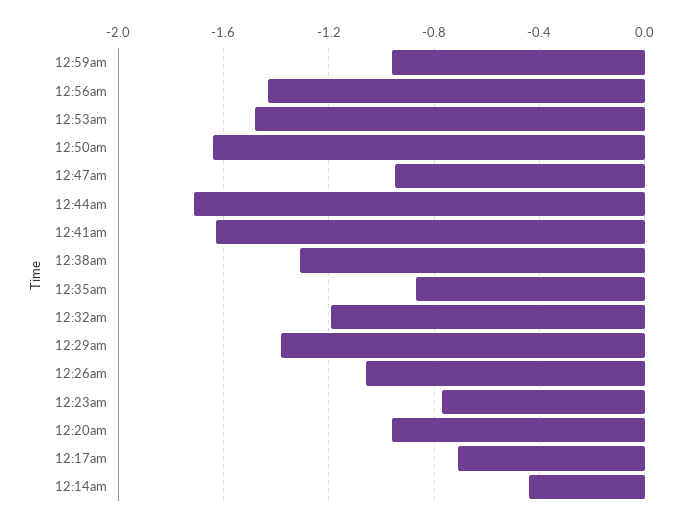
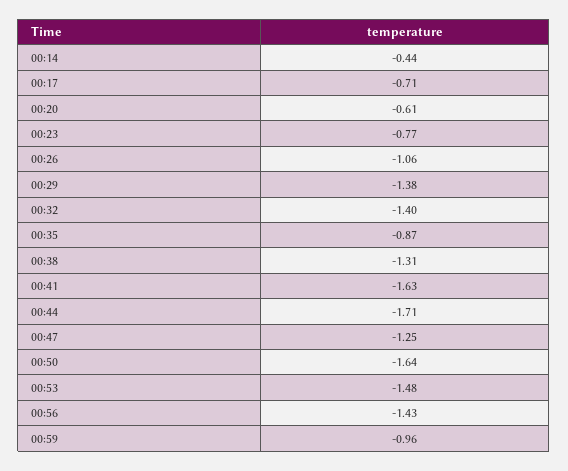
12:47am: -0.95 -> -1.25
12:32am: -1.2 -> -1.4
12:20am: -0.95 -> -0.61

